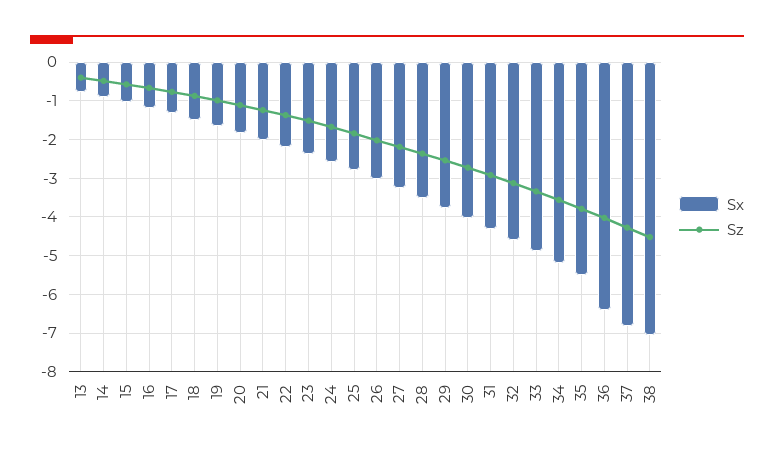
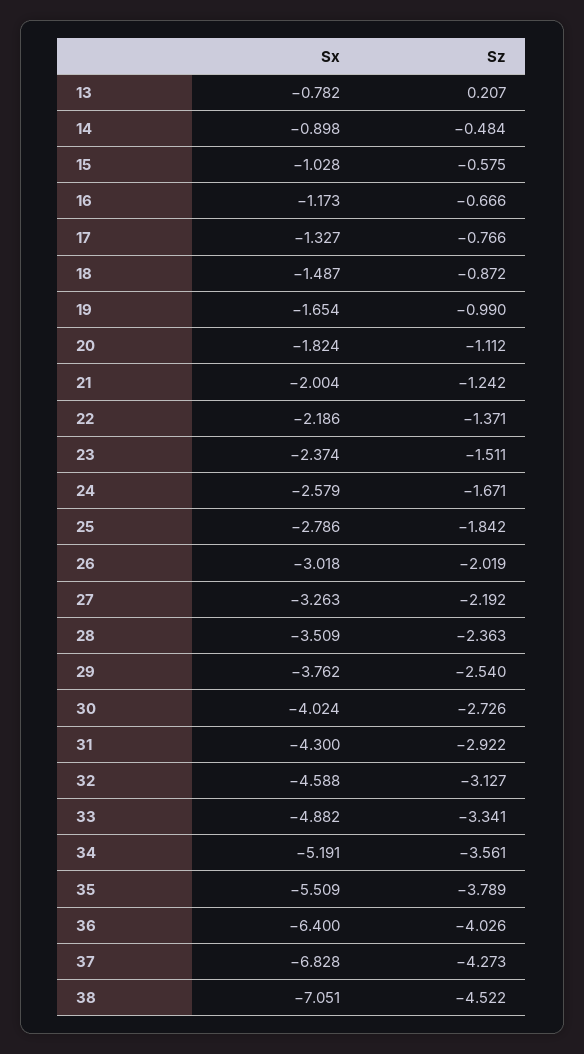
Sz, 13: -0.4 -> 0.207

